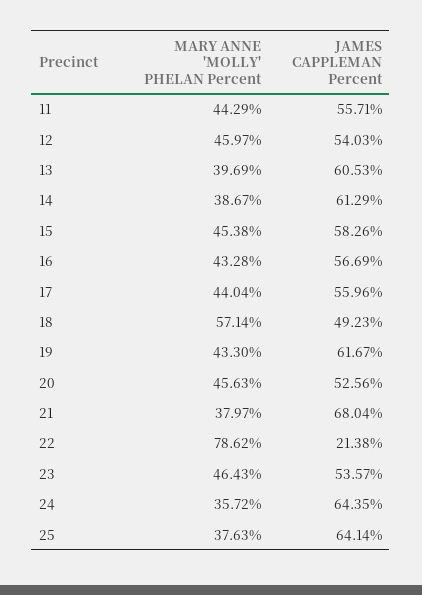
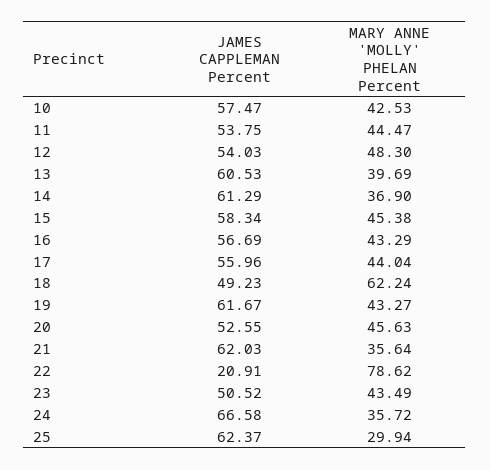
MARY ANNE 'MOLLY' PHELAN Percent, 11: 44.29 -> 44.47
JAMES CAPPLEMAN Percent, 11: 55.71 -> 53.75
MARY ANNE 'MOLLY' PHELAN Percent, 12: 45.97 -> 48.3
MARY ANNE 'MOLLY' PHELAN Percent, 14: 38.67 -> 36.9
JAMES CAPPLEMAN Percent, 15: 58.26 -> 58.34
MARY ANNE 'MOLLY' PHELAN Percent, 16: 43.28 -> 43.29
MARY ANNE 'MOLLY' PHELAN Percent, 18: 57.14 -> 62.24
MARY ANNE 'MOLLY' PHELAN Percent, 19: 43.3 -> 43.27
JAMES CAPPLEMAN Percent, 20: 52.56 -> 52.55
MARY ANNE 'MOLLY' PHELAN Percent, 21: 37.97 -> 35.64
JAMES CAPPLEMAN Percent, 21: 68.04 -> 62.03
JAMES CAPPLEMAN Percent, 22: 21.38 -> 20.91
MARY ANNE 'MOLLY' PHELAN Percent, 23: 46.43 -> 43.49
JAMES CAPPLEMAN Percent, 23: 53.57 -> 50.52
JAMES CAPPLEMAN Percent, 24: 64.35 -> 66.58
MARY ANNE 'MOLLY' PHELAN Percent, 25: 37.63 -> 29.94
JAMES CAPPLEMAN Percent, 25: 64.14 -> 62.37
JAMES CAPPLEMAN Percent, 10: none -> 57.47
MARY ANNE 'MOLLY' PHELAN Percent, 10: none -> 42.53

